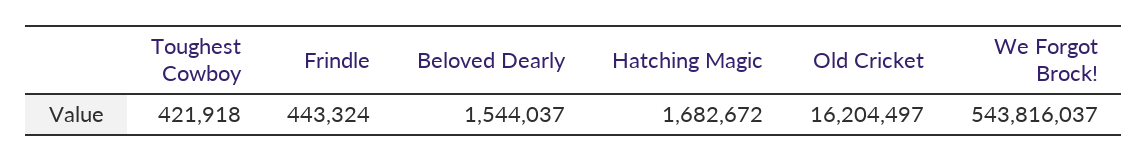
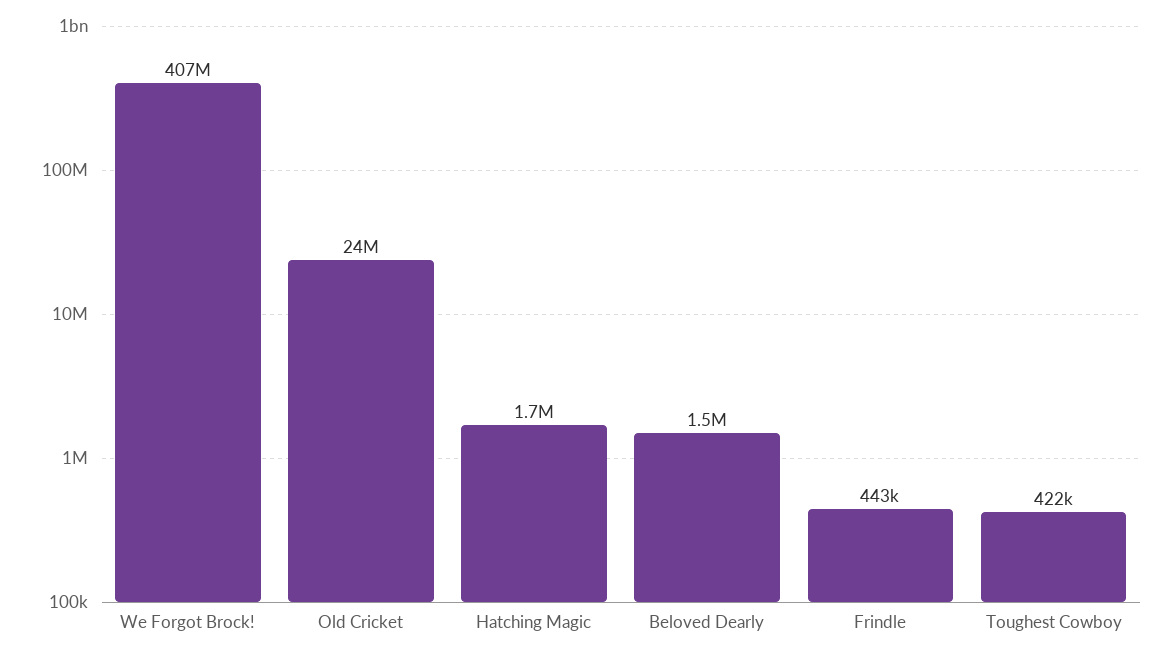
Old Cricket: 16204497 -> 24000000
We Forgot Brock!: 543816037 -> 407000000

